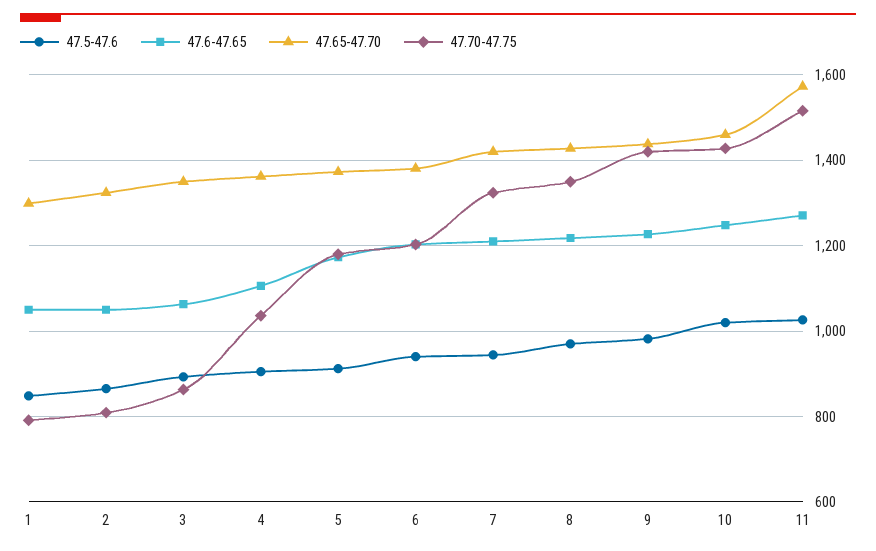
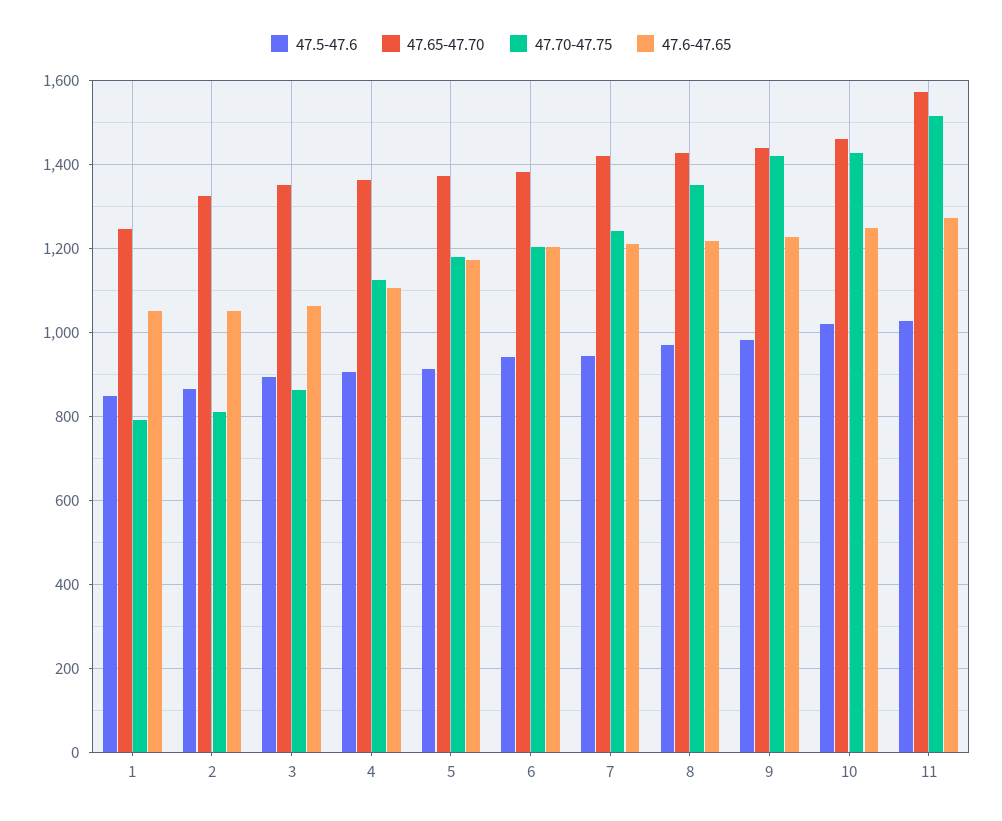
47.65-47.70, 1: 1300 -> 1240
47.70-47.75, 4: 1040 -> 1120
47.70-47.75, 7: 1320 -> 1240

